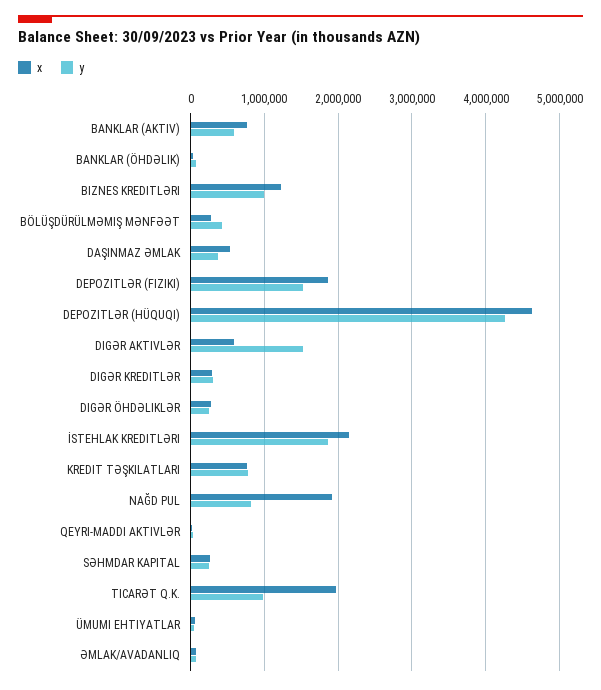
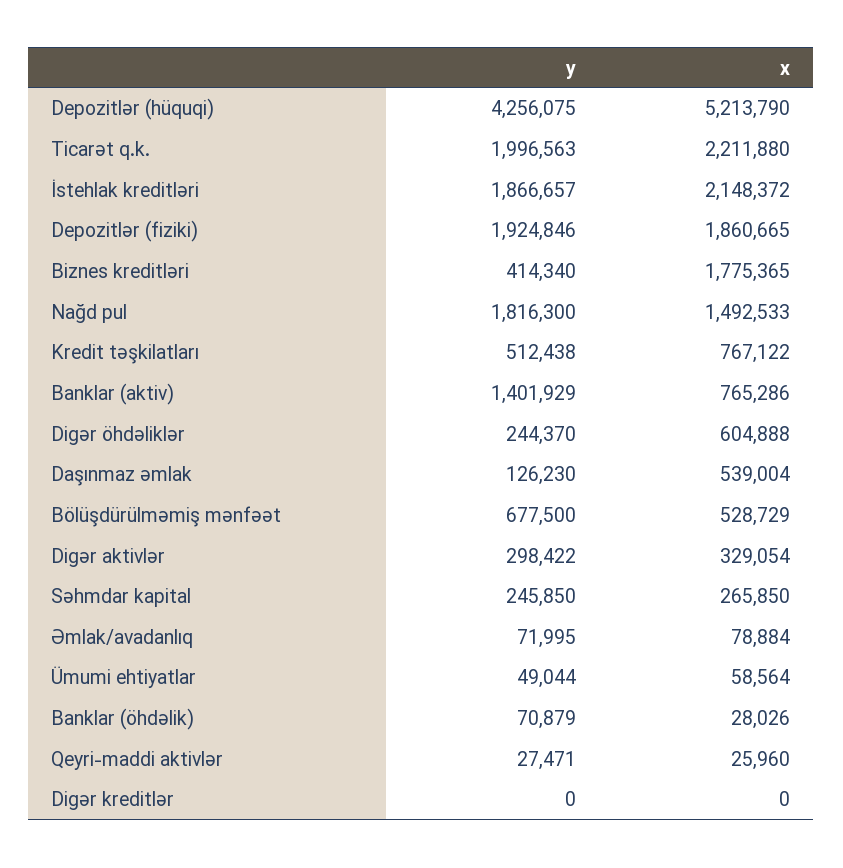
y, BANKLAR (AKTIV): 600000 -> 1401929
x, BIZNES KREDITLƏRI: 1200000 -> 1775365
y, BIZNES KREDITLƏRI: 1000000 -> 414340
x, BÖLÜŞDÜRÜLMƏMIŞ MƏNFƏƏT: 300000 -> 528729
y, BÖLÜŞDÜRÜLMƏMIŞ MƏNFƏƏT: 400000 -> 677500
y, DAŞINMAZ ƏMLAK: 400000 -> 126230
y, DEPOZITLƏR (FIZIKI): 1500000 -> 1924846
x, DEPOZITLƏR (HÜQUQI): 4600000 -> 5213790
x, DIGƏR AKTIVLƏR: 600000 -> 329054
y, DIGƏR AKTIVLƏR: 1500000 -> 298422
x, DIGƏR KREDITLƏR: 300000 -> 0
y, DIGƏR KREDITLƏR: 300000 -> 0
x, DIGƏR ÖHDƏLIKLƏR: 300000 -> 604888
y, KREDIT TƏŞKILATLARI: 800000 -> 512438
x, NAĞD PUL: 1900000 -> 1492533
y, NAĞD PUL: 800000 -> 1816300
x, TICARƏT Q.K.: 2000000 -> 2211880
y, TICARƏT Q.K.: 1000000 -> 1996563

